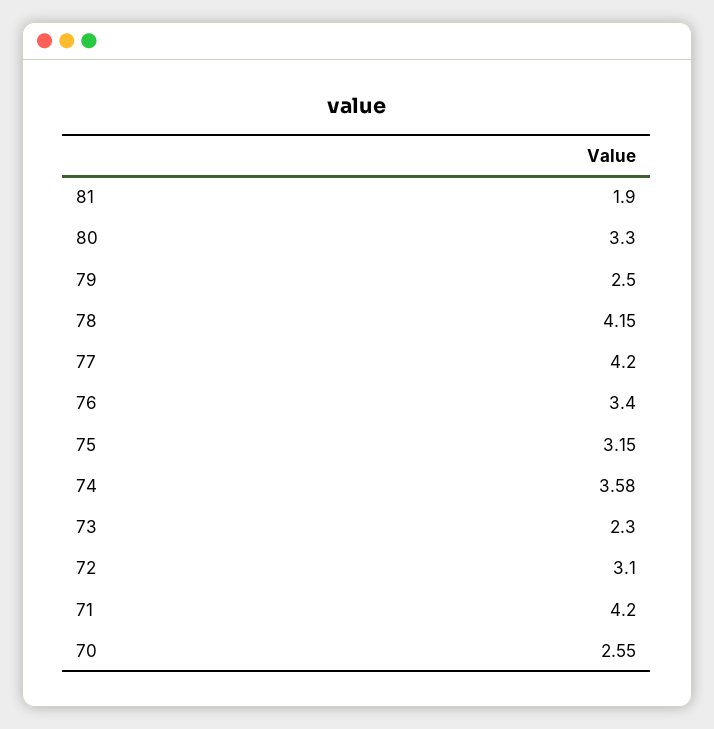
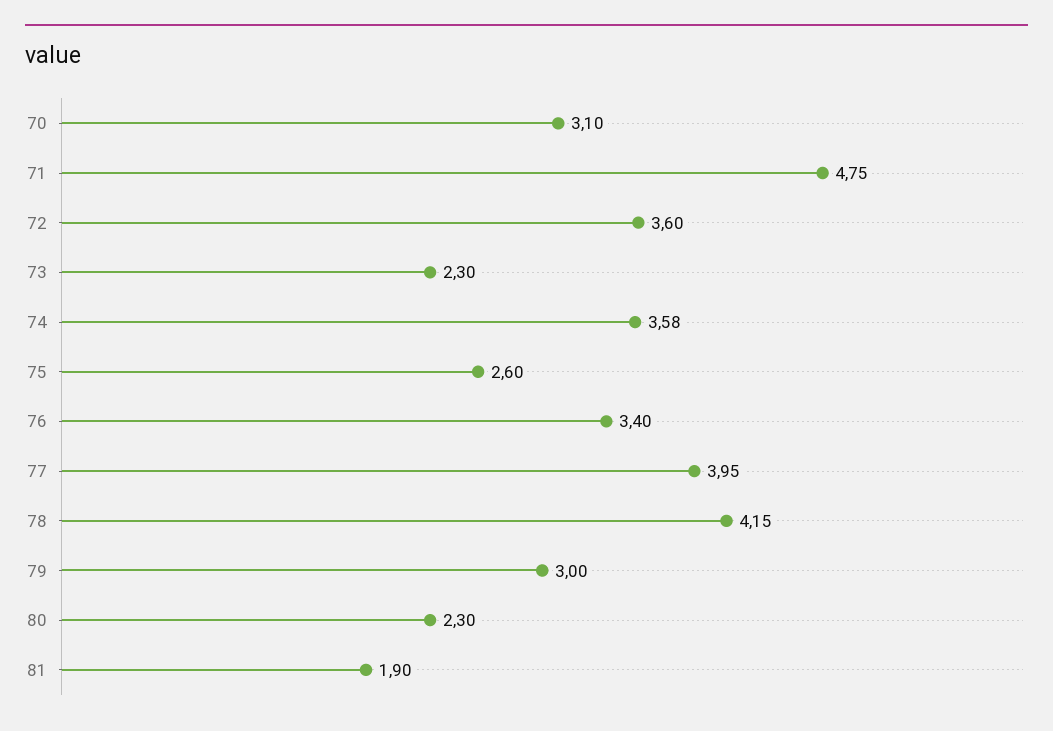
80: 3.3 -> 2.3
79: 2.5 -> 3
77: 4.2 -> 3.95
75: 3.15 -> 2.6
72: 3.1 -> 3.6
71: 4.2 -> 4.75
70: 2.55 -> 3.1

